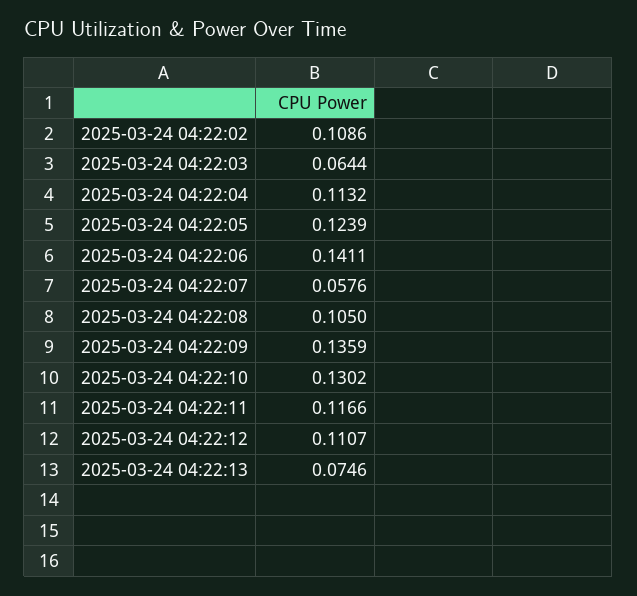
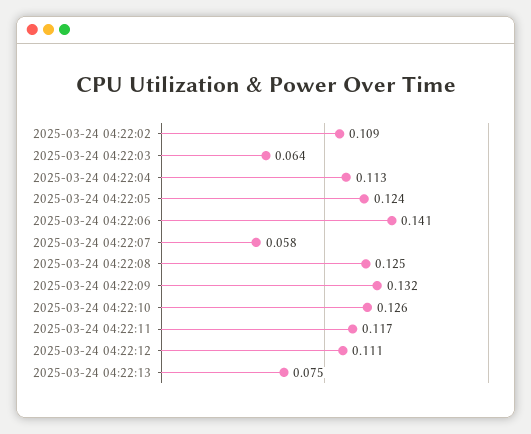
2025-03-24 04:22:08: 0.105 -> 0.125
2025-03-24 04:22:09: 0.1359 -> 0.132
2025-03-24 04:22:10: 0.1302 -> 0.126

